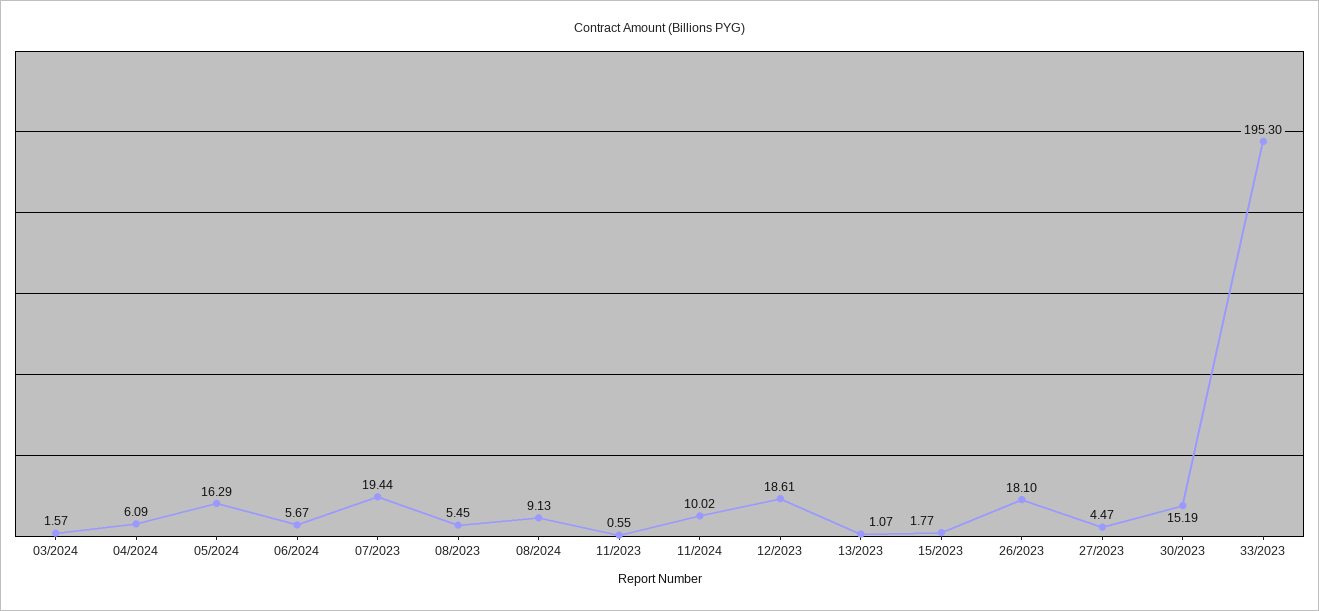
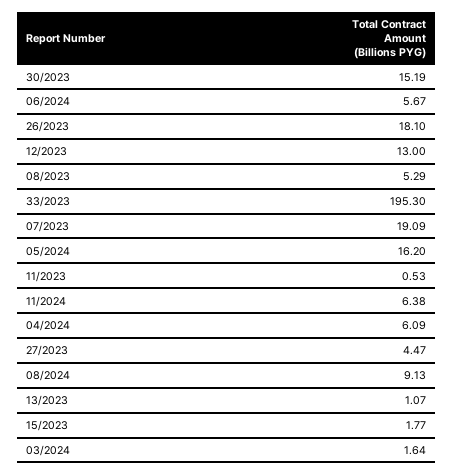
03/2024: 1.57 -> 1.64
05/2024: 16.29 -> 16.2
07/2023: 19.44 -> 19.09
08/2023: 5.45 -> 5.29
11/2023: 0.55 -> 0.53
11/2024: 10.02 -> 6.38
12/2023: 18.61 -> 13

